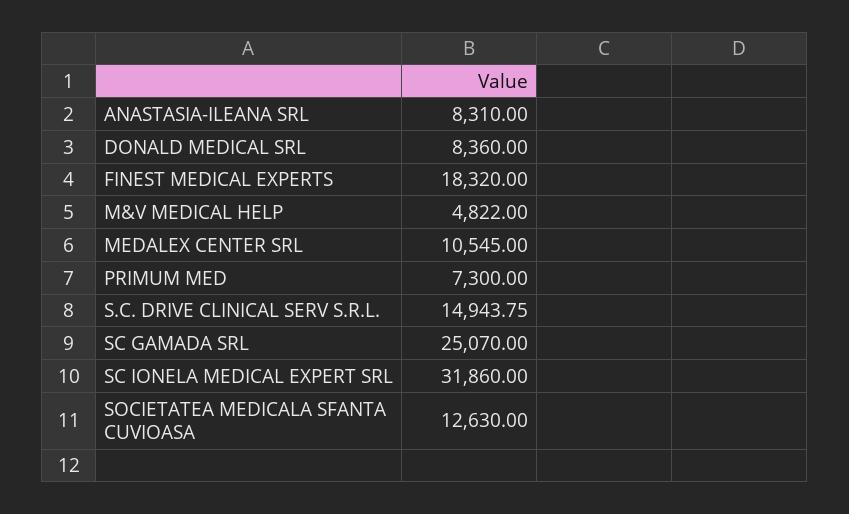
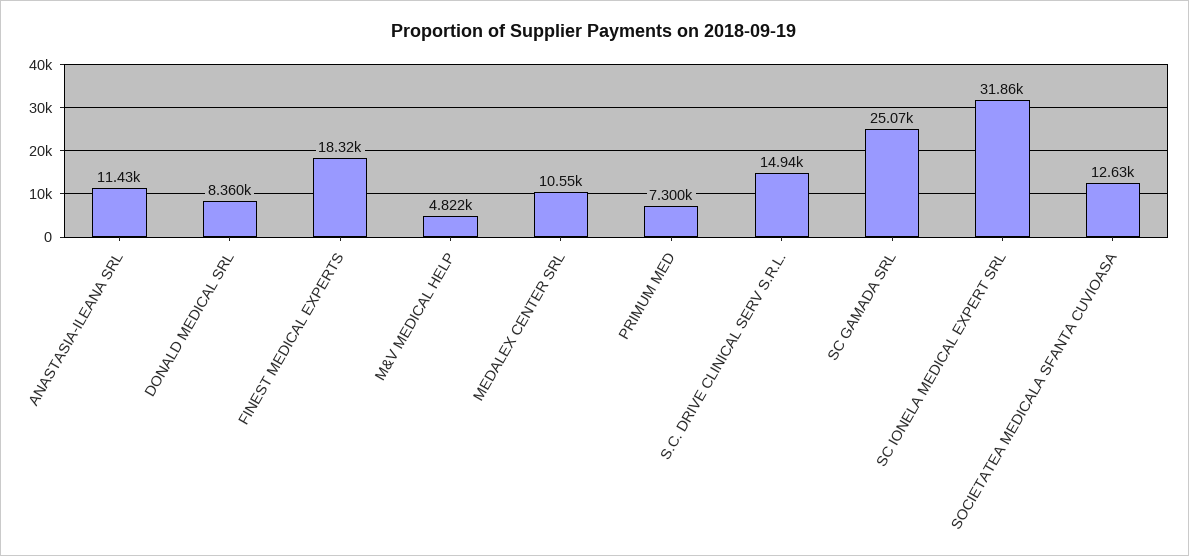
ANASTASIA-ILEANA SRL: 8310 -> 11430

